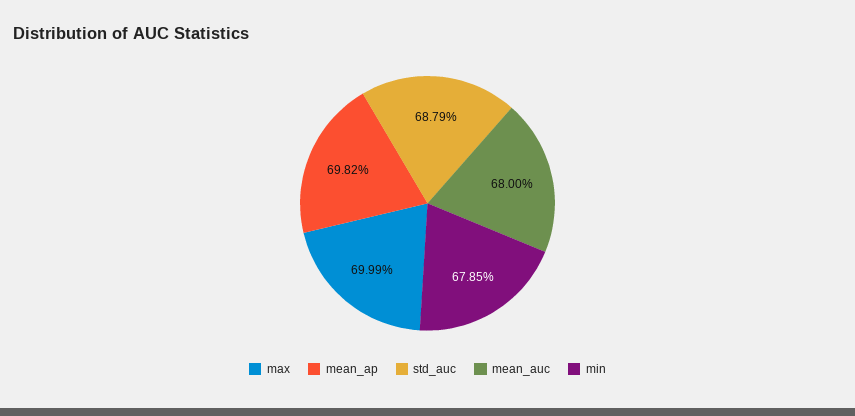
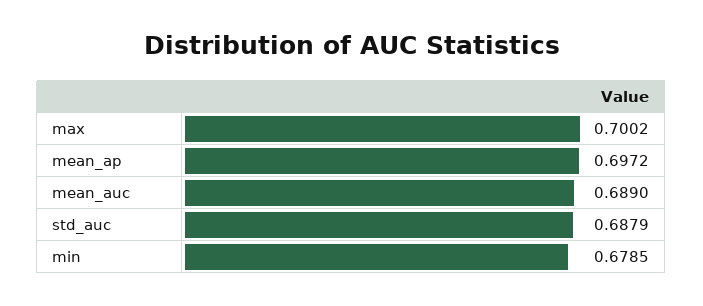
max: 0.6999 -> 0.7002
mean_ap: 0.6982 -> 0.6972
mean_auc: 0.68 -> 0.689

